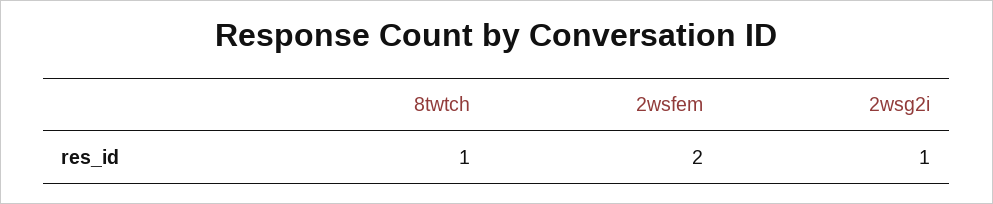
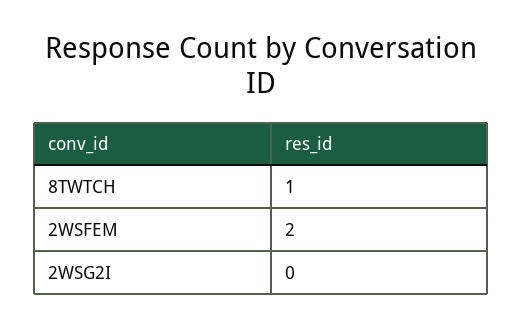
2wsg2i: 1 -> 0

